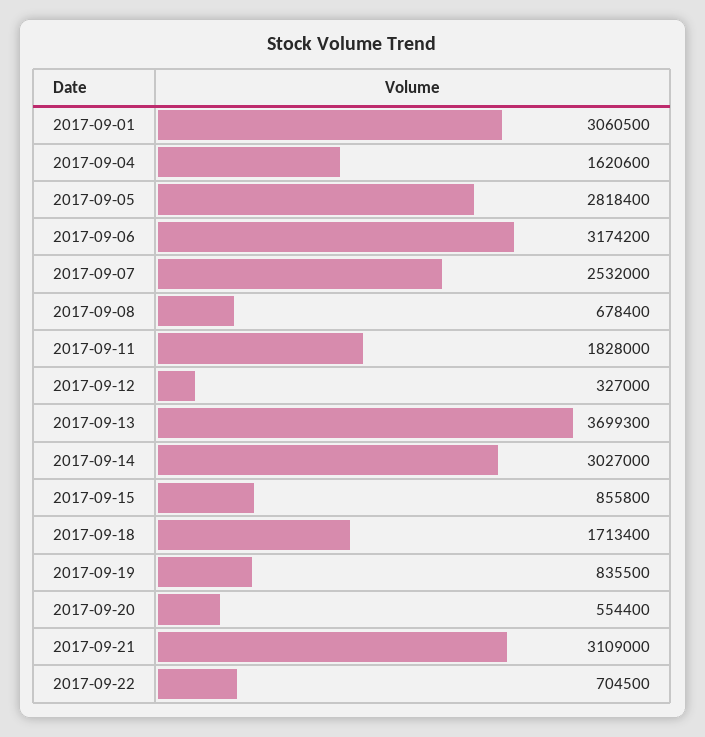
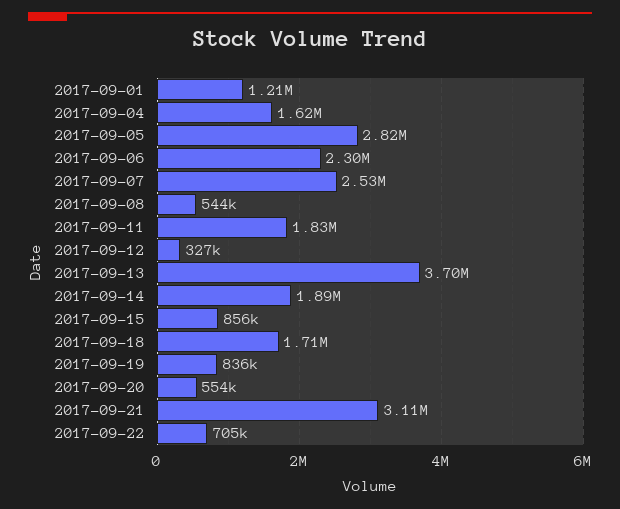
2017-09-01: 3060500 -> 1210000
2017-09-06: 3174200 -> 2300000
2017-09-08: 678400 -> 544000
2017-09-14: 3027000 -> 1890000

